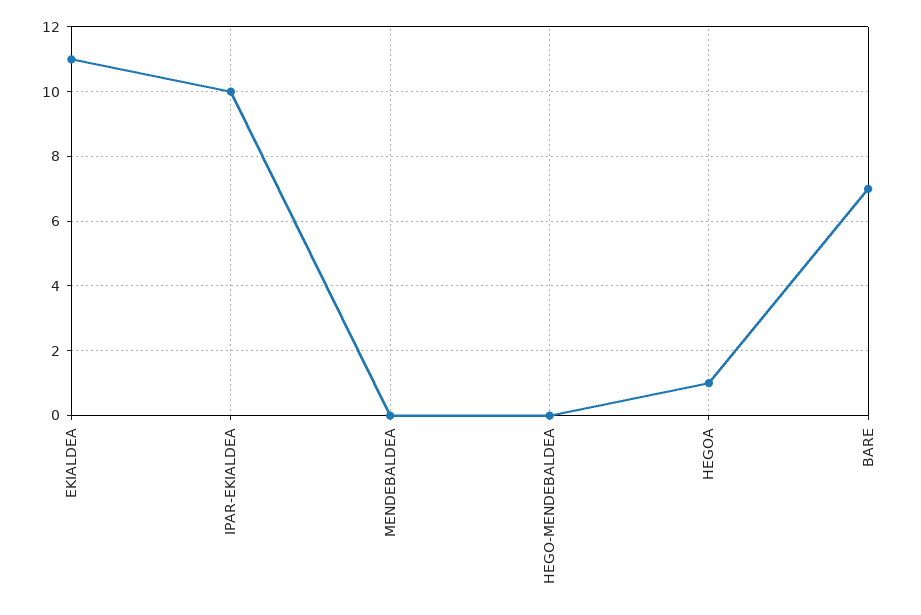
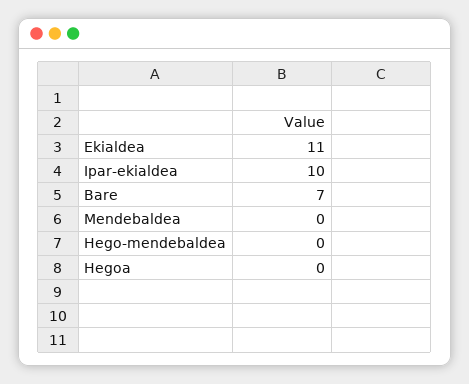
HEGOA: 1 -> 0

